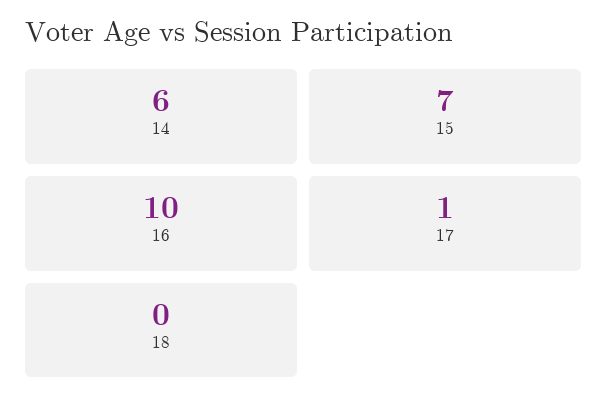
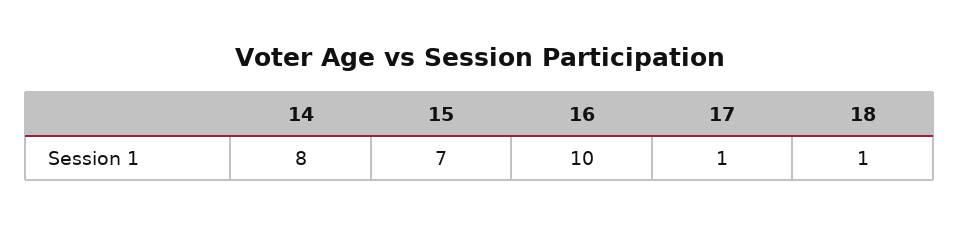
14: 6 -> 8
18: 0 -> 1

